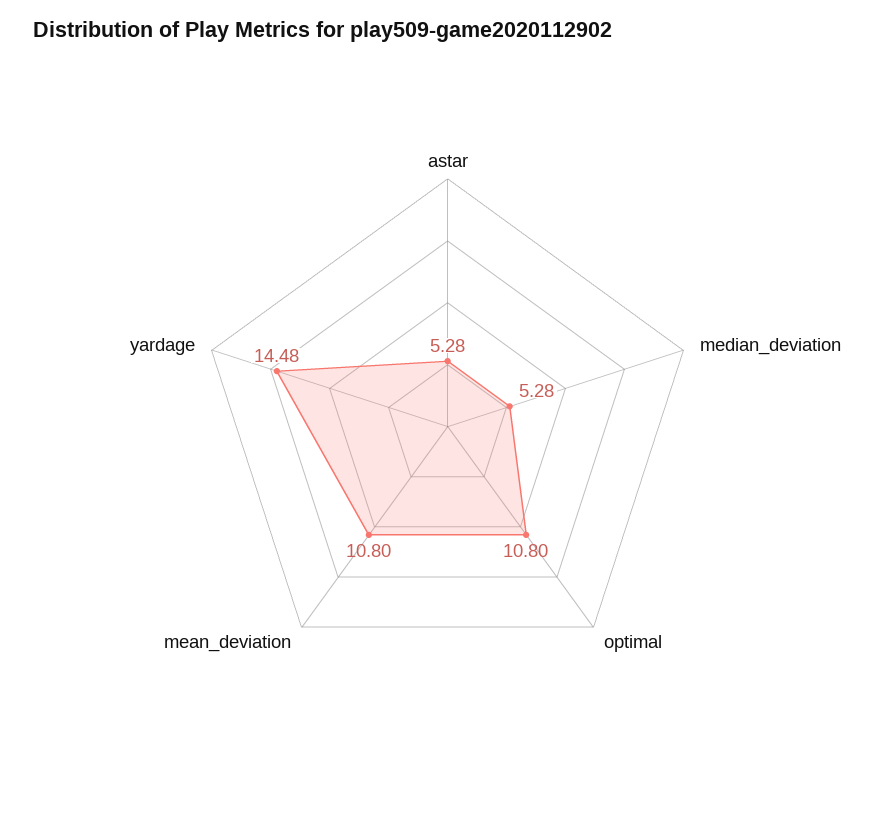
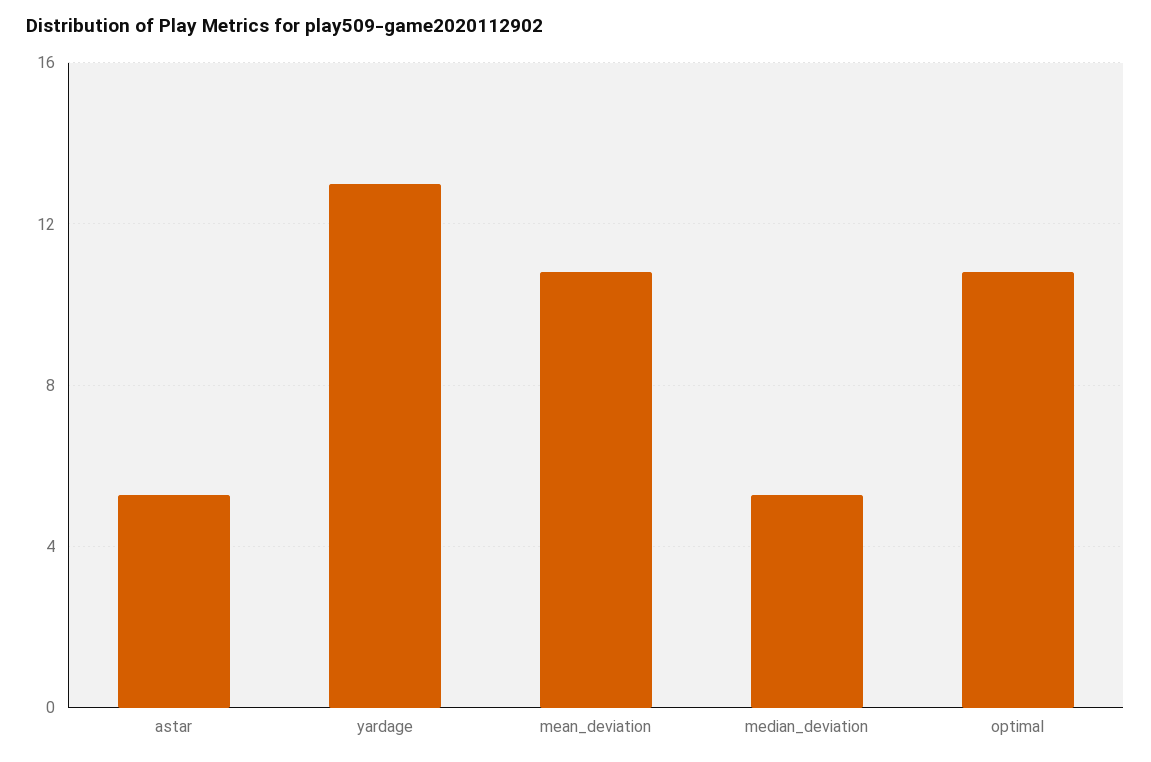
yardage: 14.48 -> 13

